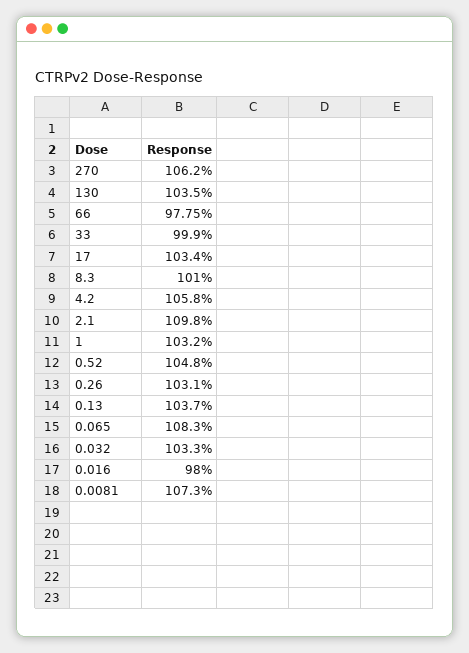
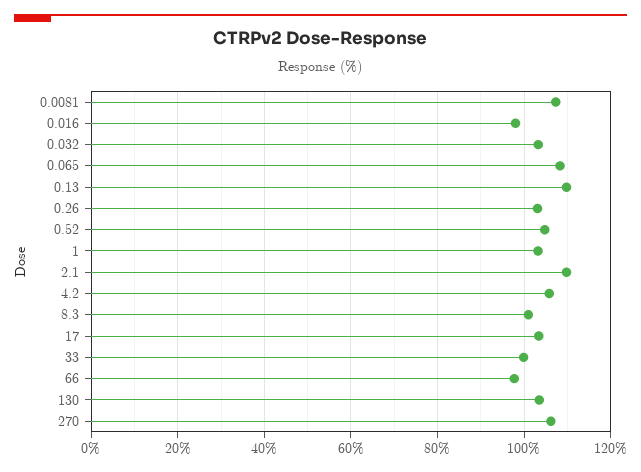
0.13: 103.7 -> 110

